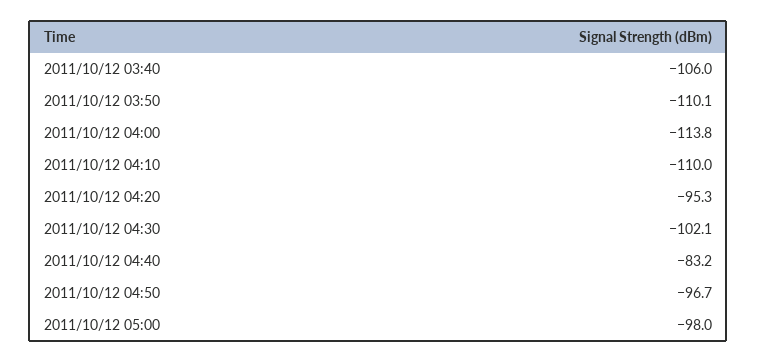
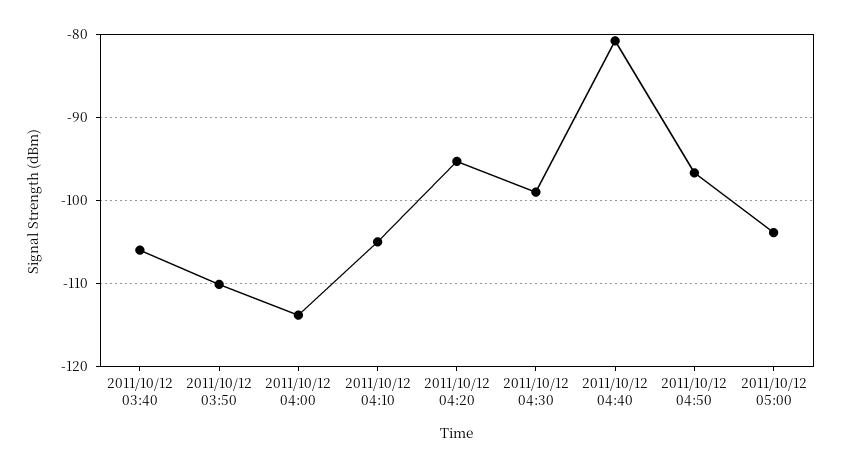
2011/10/12 04:10: -110 -> -105
2011/10/12 04:30: -102.1 -> -99
2011/10/12 04:40: -83.2 -> -81
2011/10/12 05:00: -98 -> -104

